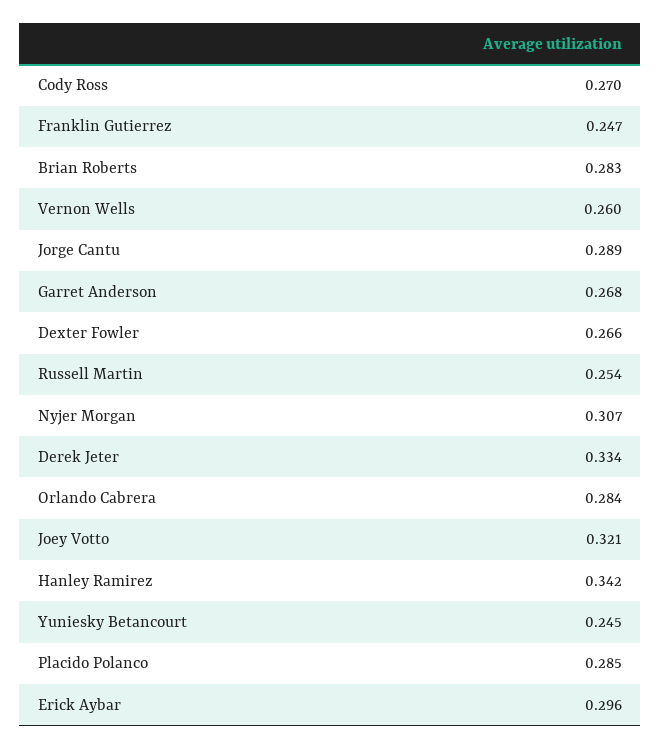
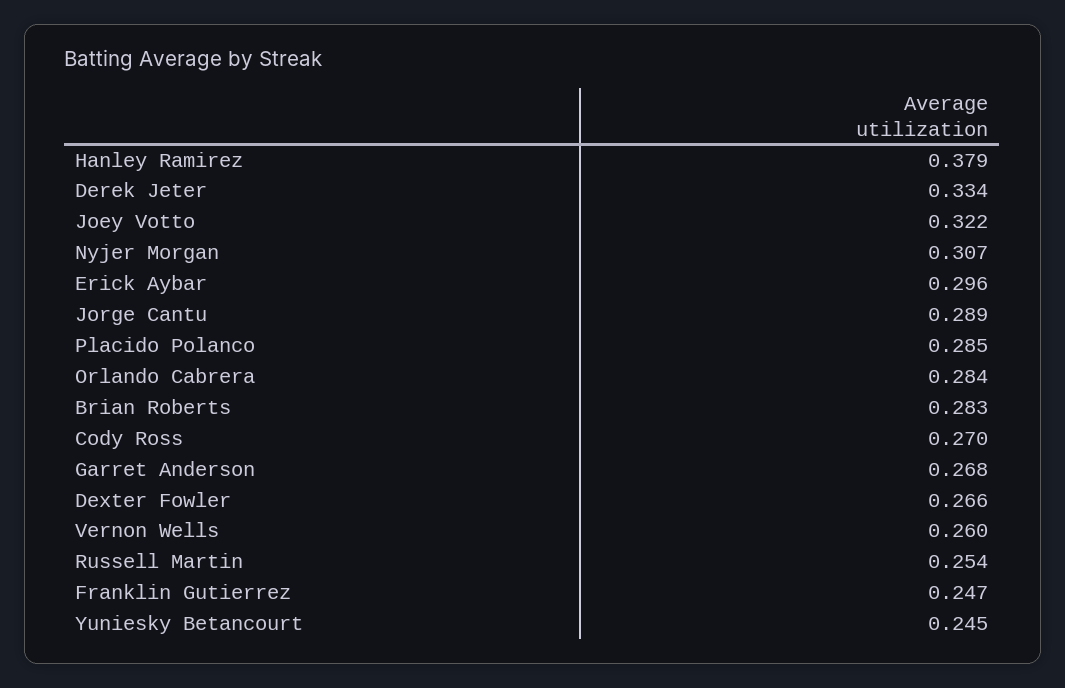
Joey Votto: 0.321 -> 0.322
Hanley Ramirez: 0.342 -> 0.379

